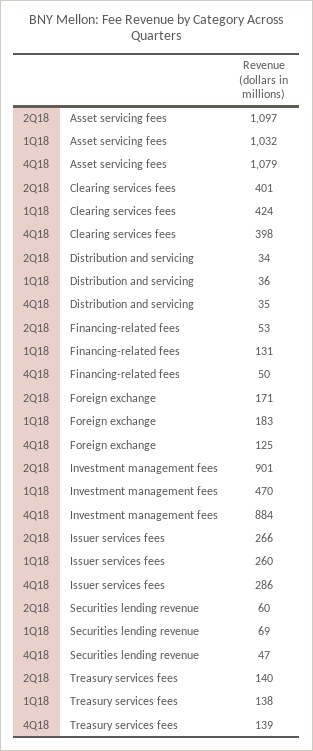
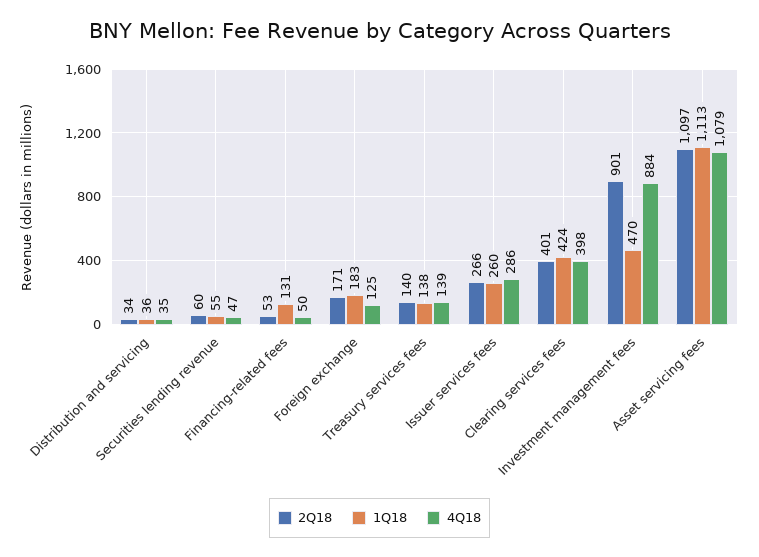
1Q18, Asset servicing fees: 1032 -> 1113
1Q18, Securities lending revenue: 69 -> 55

